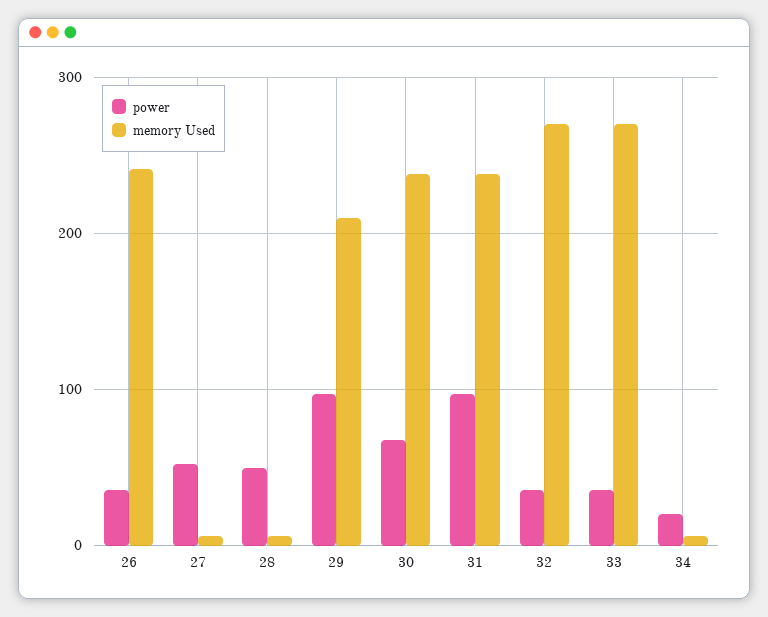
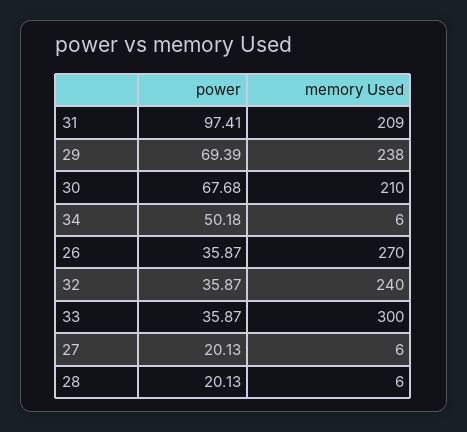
memory Used, 26: 240 -> 270
power, 27: 50 -> 20.13
power, 28: 50 -> 20.13
power, 29: 100 -> 69.39
memory Used, 29: 210 -> 238
memory Used, 30: 240 -> 210
memory Used, 31: 240 -> 209
memory Used, 32: 270 -> 240
memory Used, 33: 270 -> 300
power, 34: 20 -> 50.18

